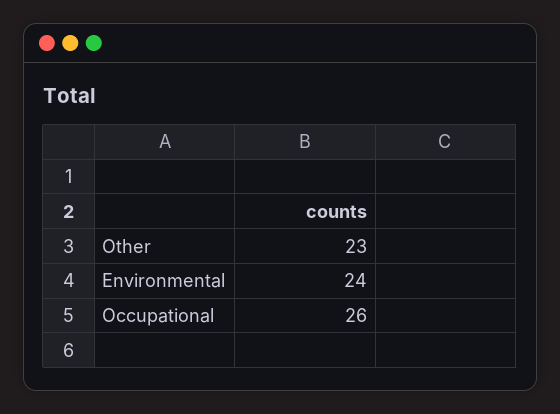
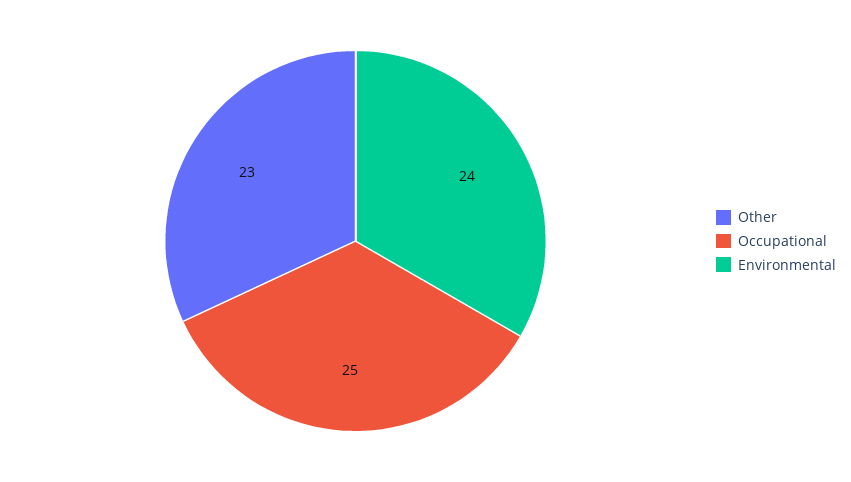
Occupational: 26 -> 25

